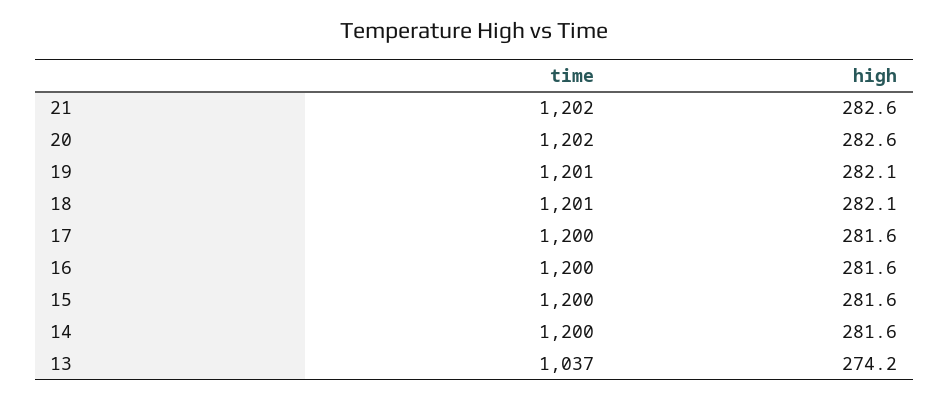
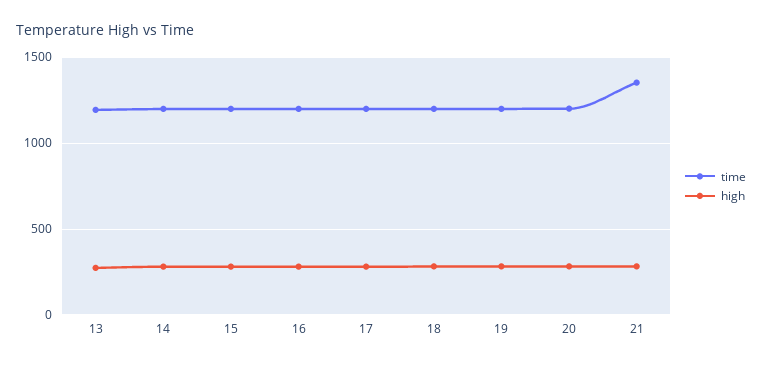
time, 21: 1202 -> 1350
time, 13: 1037 -> 1200

